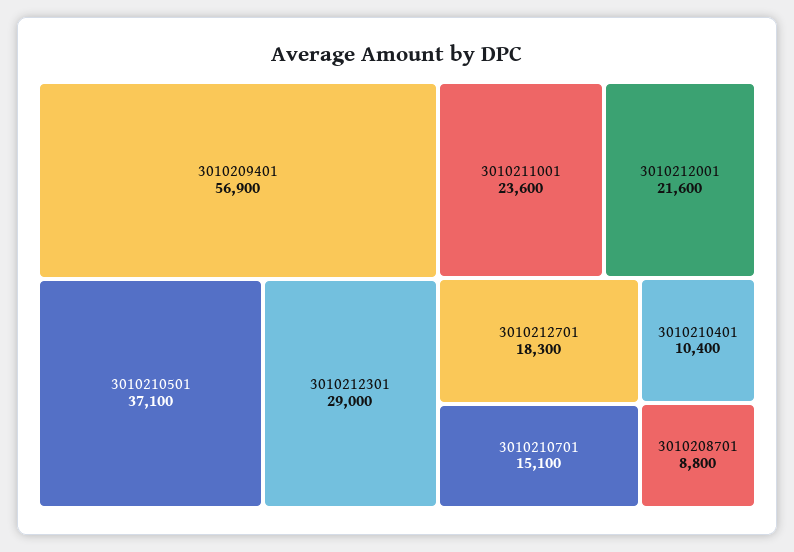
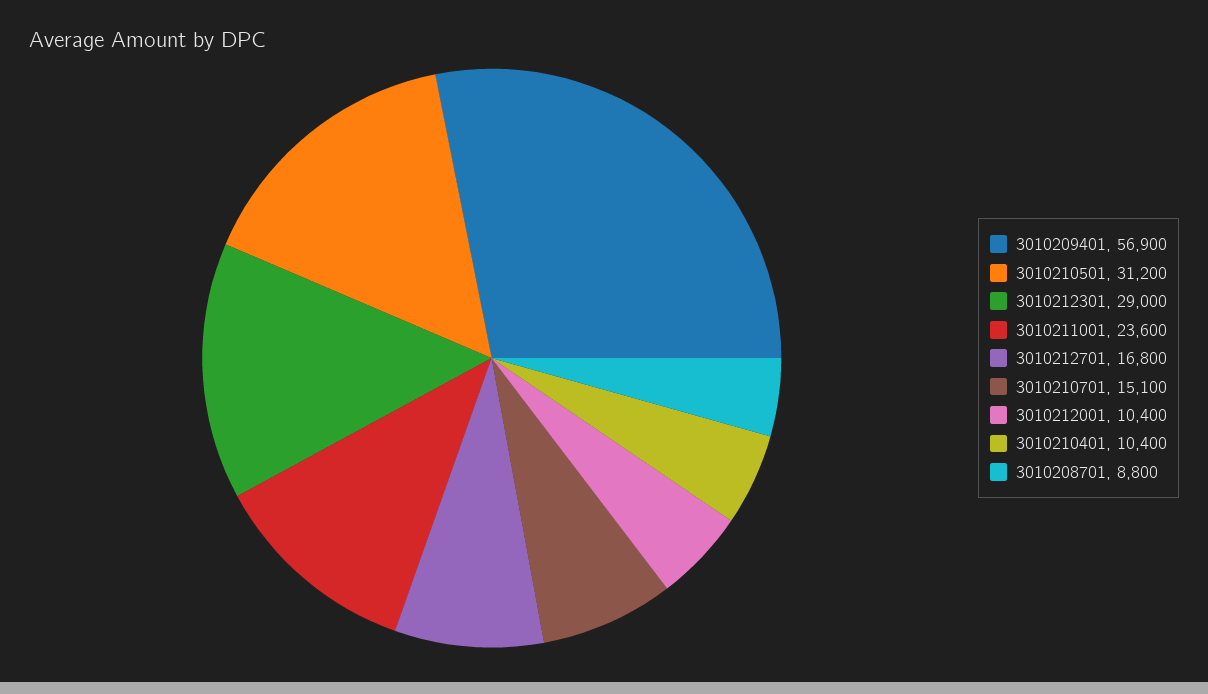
3010210501: 37100 -> 31200
3010212001: 21600 -> 10400
3010212701: 18300 -> 16800

